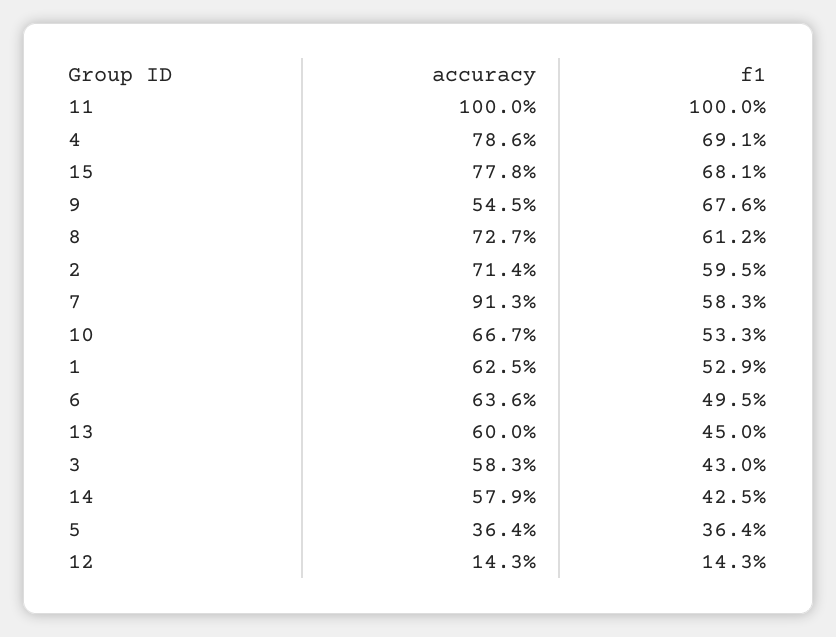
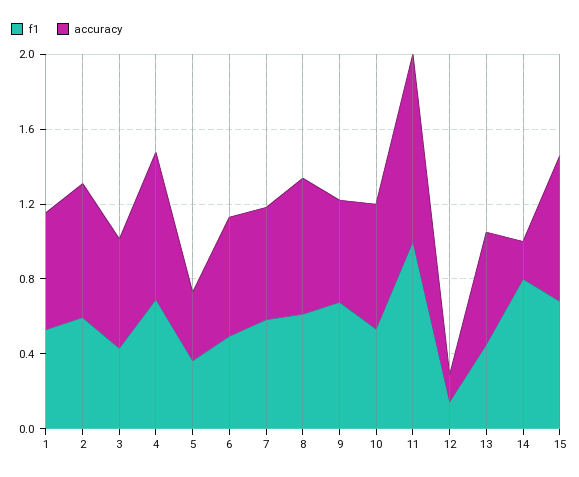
accuracy, 7: 0.913 -> 0.6
accuracy, 14: 0.579 -> 0.2
f1, 14: 0.425 -> 0.8

